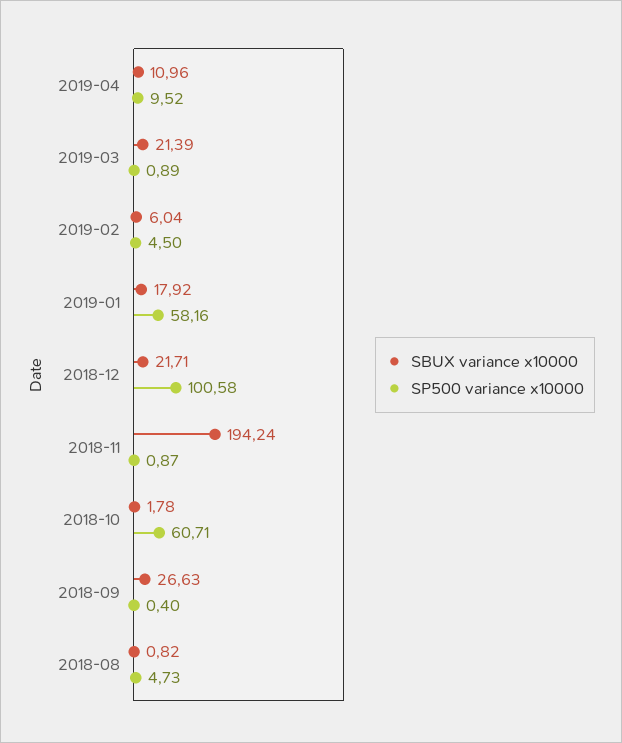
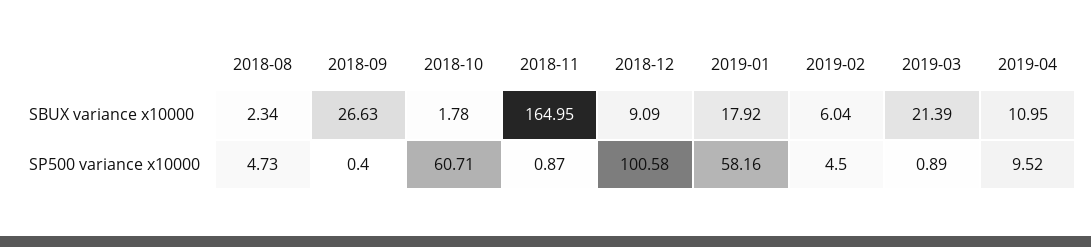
SBUX variance x10000, 2019-04: 10.96 -> 10.95
SBUX variance x10000, 2018-12: 21.71 -> 9.09
SBUX variance x10000, 2018-11: 194.24 -> 164.95
SBUX variance x10000, 2018-08: 0.82 -> 2.34

